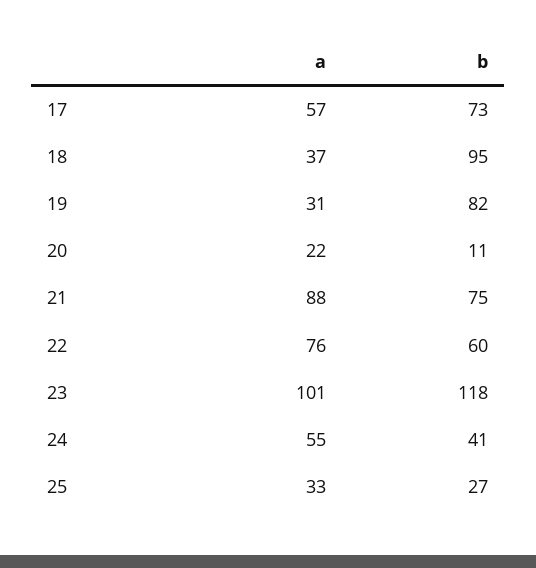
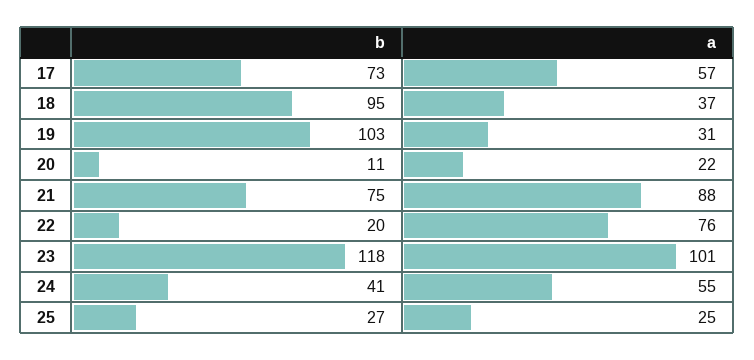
b, 19: 82 -> 103
b, 22: 60 -> 20
a, 25: 33 -> 25

